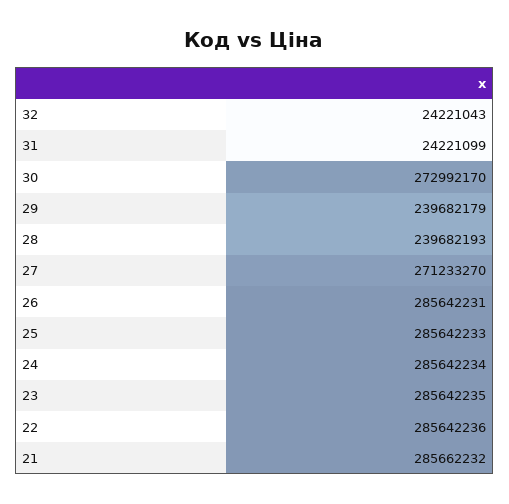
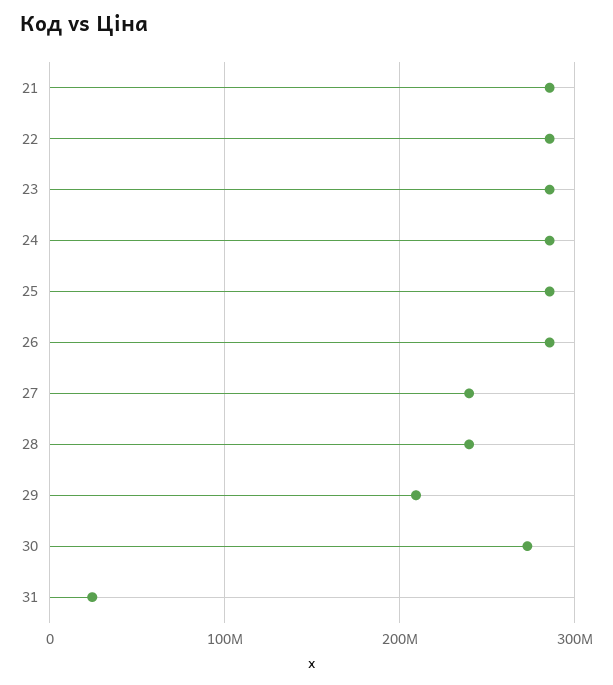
32: 24221043 -> none
29: 239682179 -> 210000000
27: 271233270 -> 240000000

